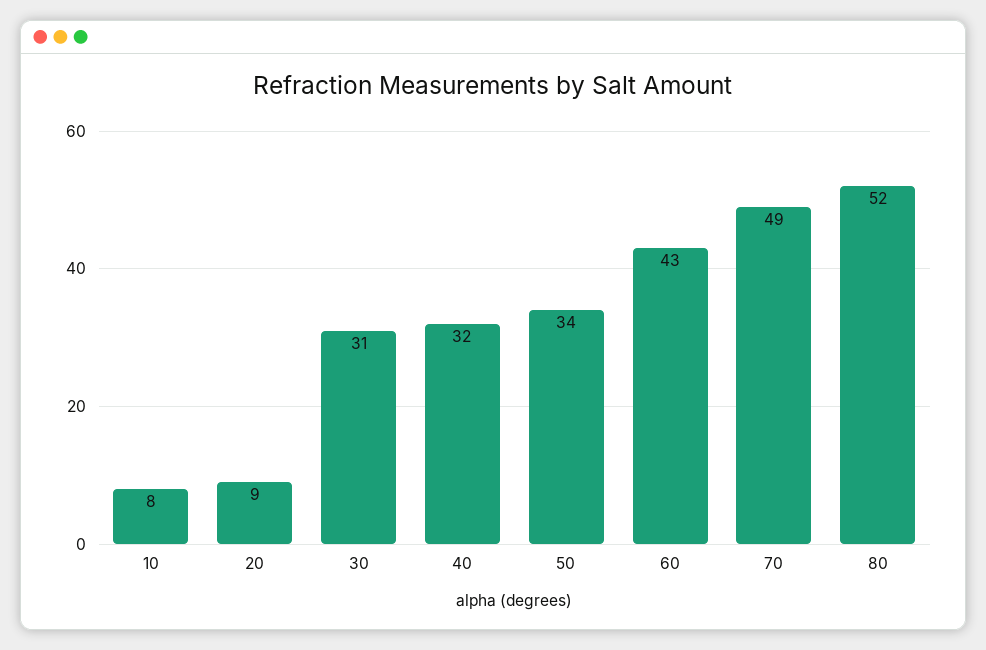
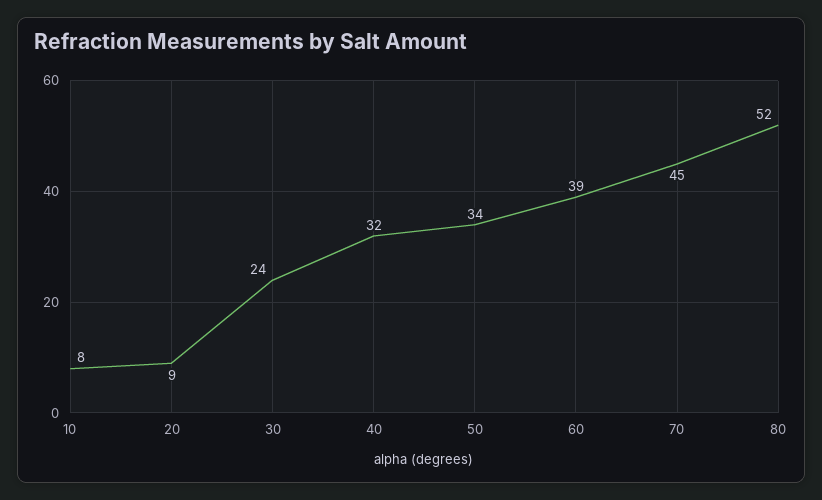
30: 31 -> 24
60: 43 -> 39
70: 49 -> 45

